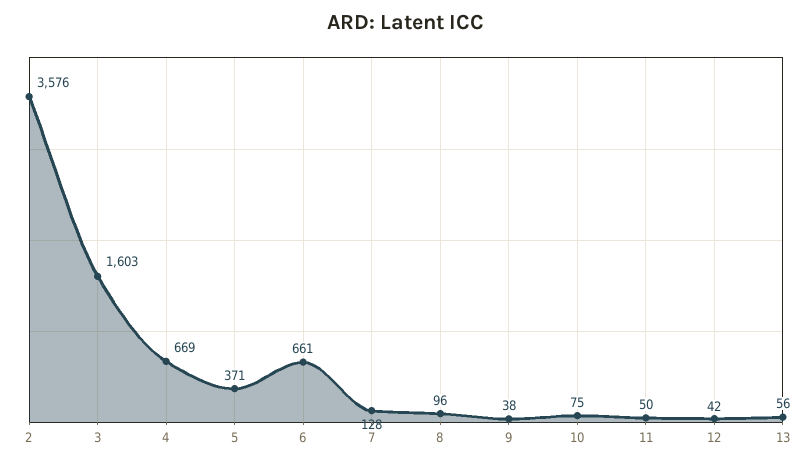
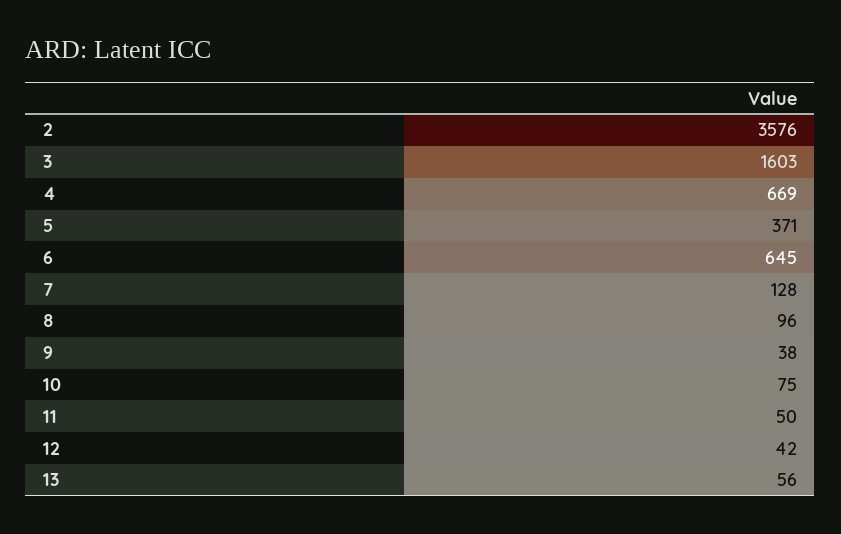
6: 661 -> 645

